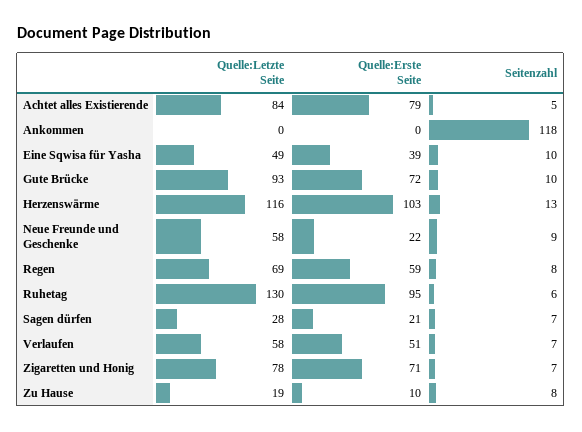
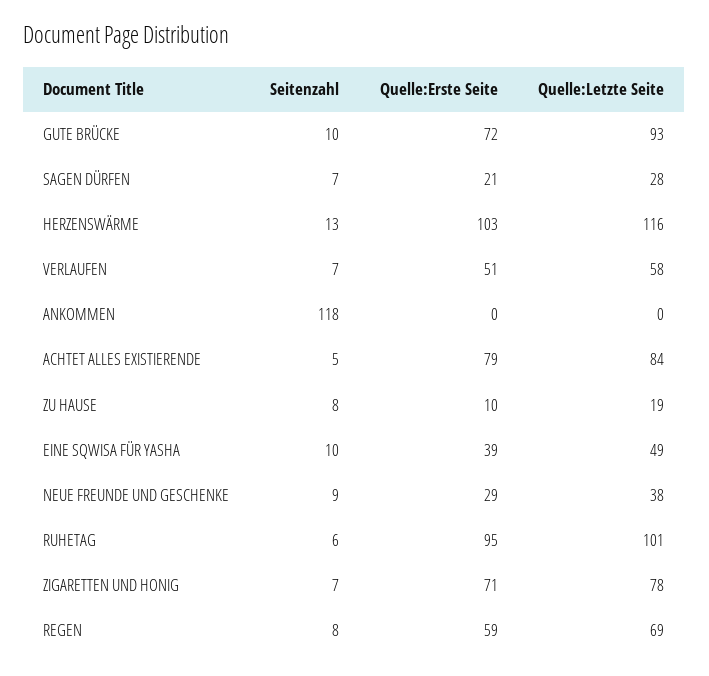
Quelle:Letzte Seite, Neue Freunde und Geschenke: 58 -> 38
Quelle:Erste Seite, Neue Freunde und Geschenke: 22 -> 29
Quelle:Letzte Seite, Ruhetag: 130 -> 101

